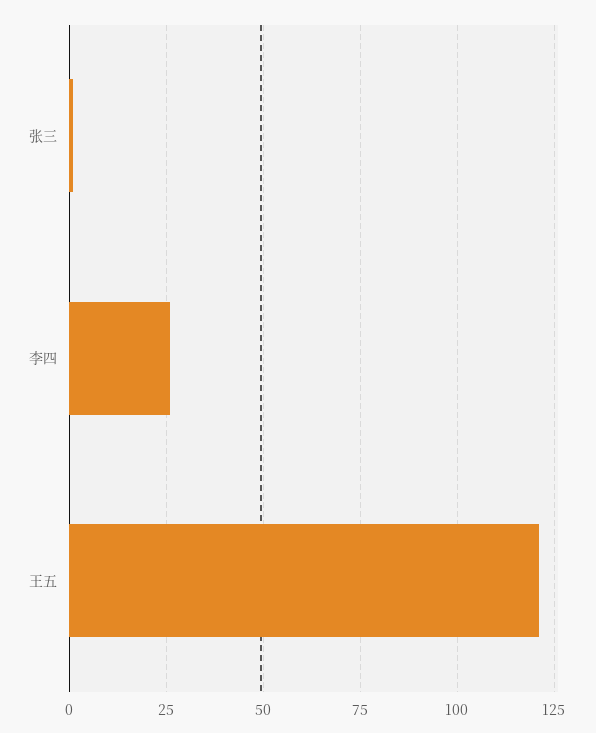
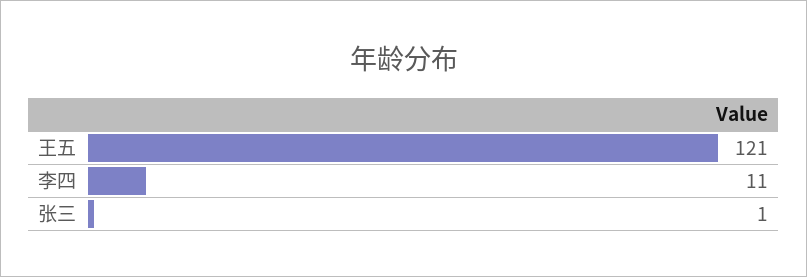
李四: 25 -> 11

